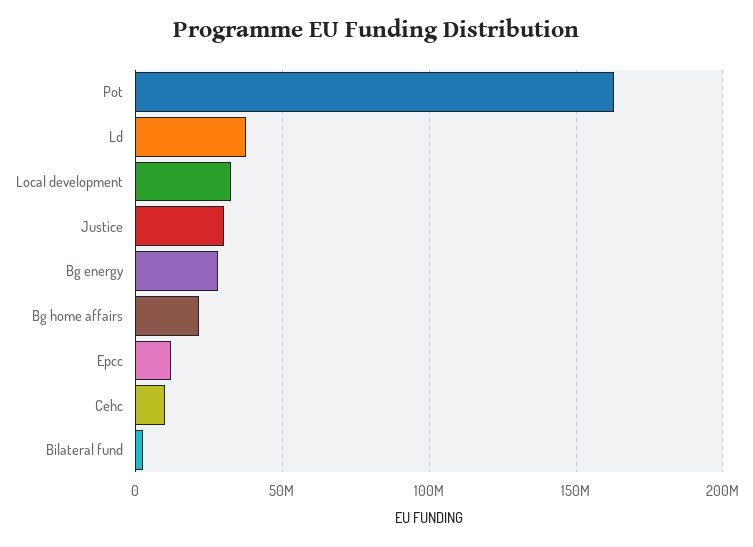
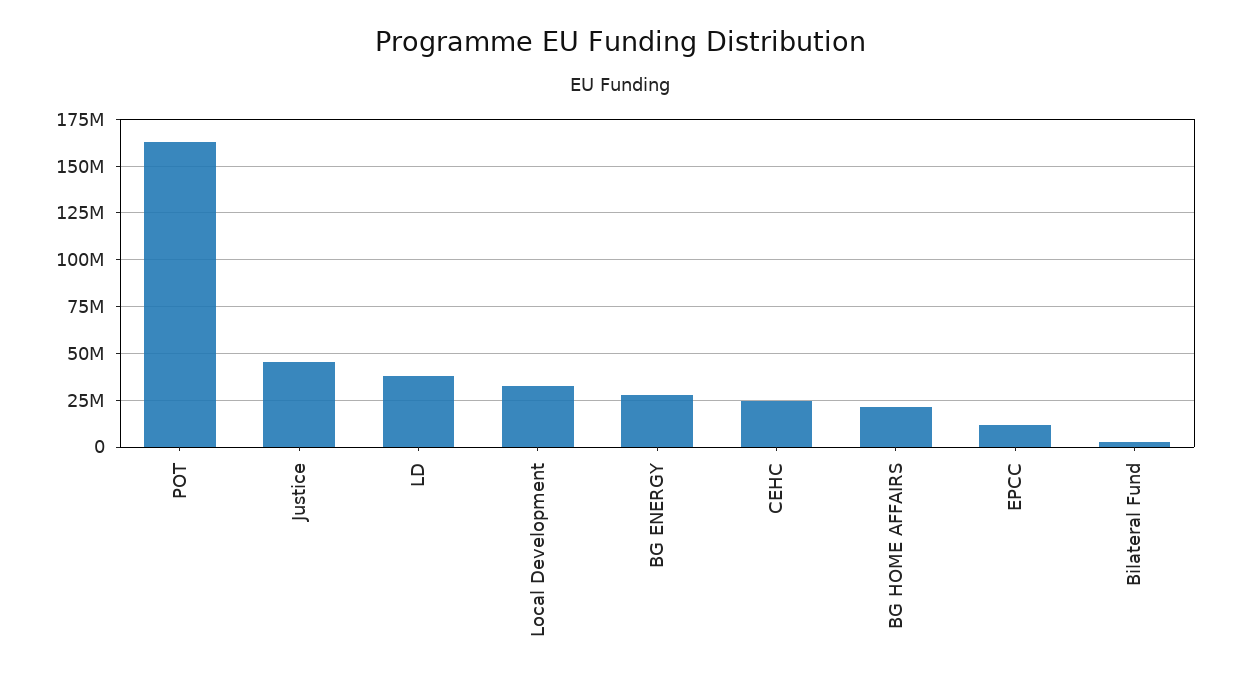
Justice: 30000000 -> 45000000
Cehc: 10000000 -> 25000000

